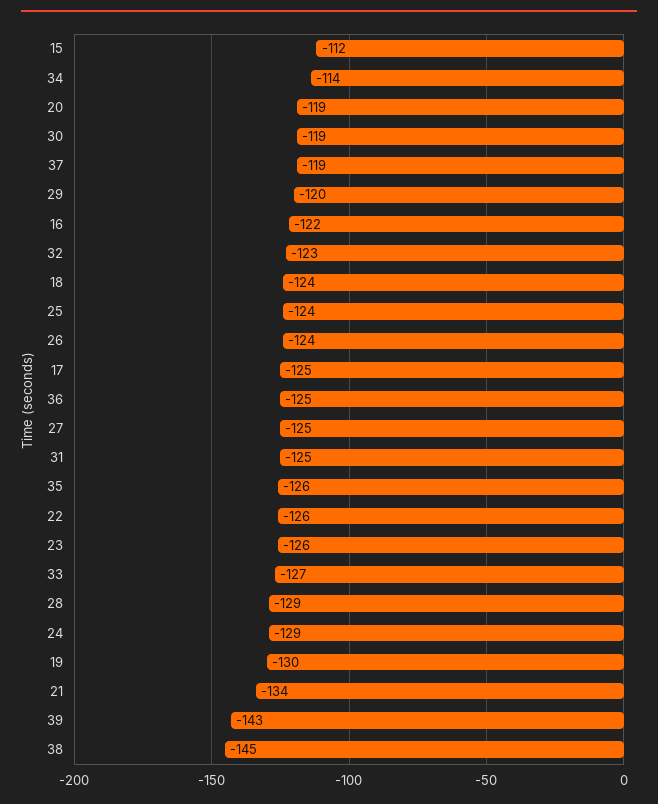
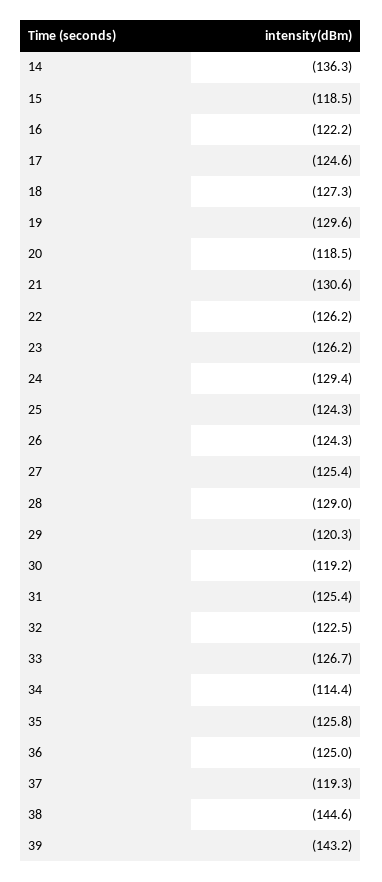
15: -112 -> -118.5
18: -124 -> -127.3
21: -134 -> -130.6
14: none -> -136.3

